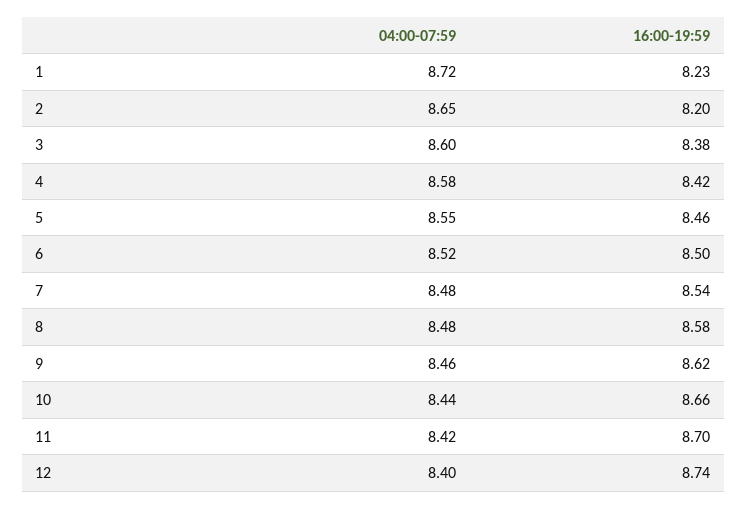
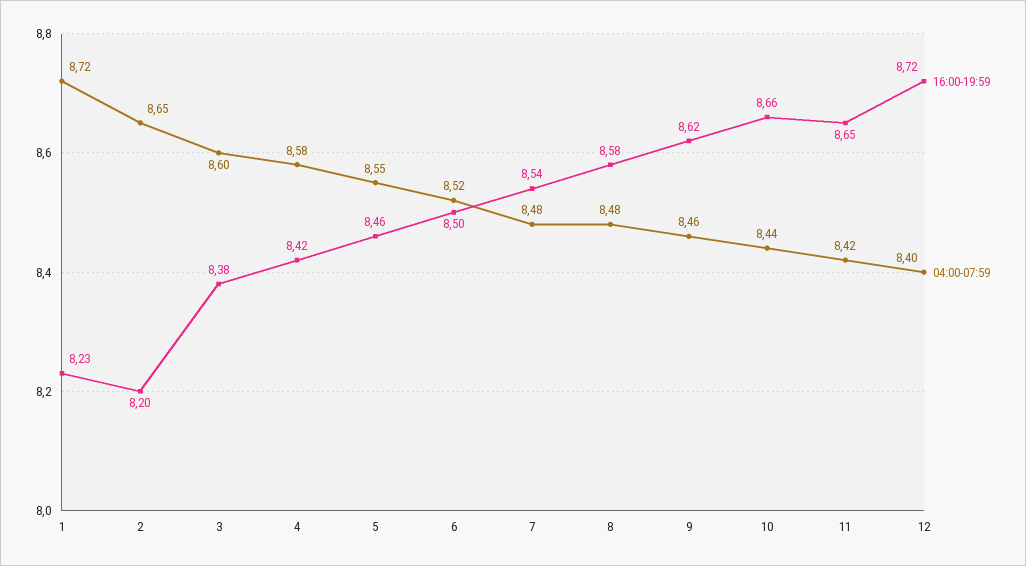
16:00-19:59, 11: 8.7 -> 8.65
16:00-19:59, 12: 8.74 -> 8.72

